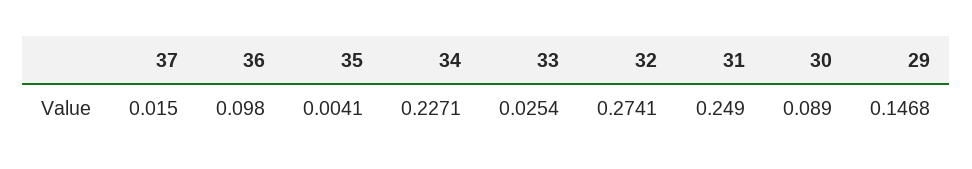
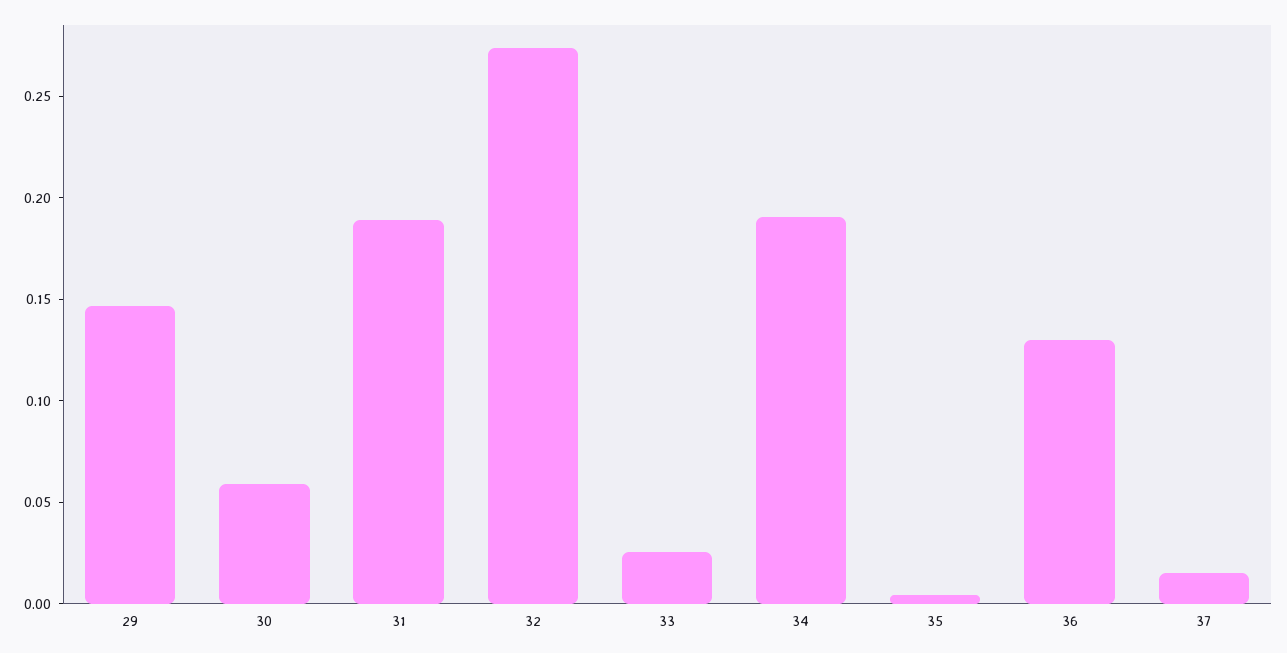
36: 0.098 -> 0.13
34: 0.2271 -> 0.19
31: 0.249 -> 0.19
30: 0.089 -> 0.06

